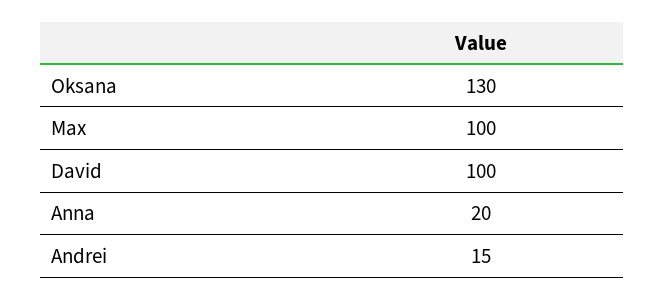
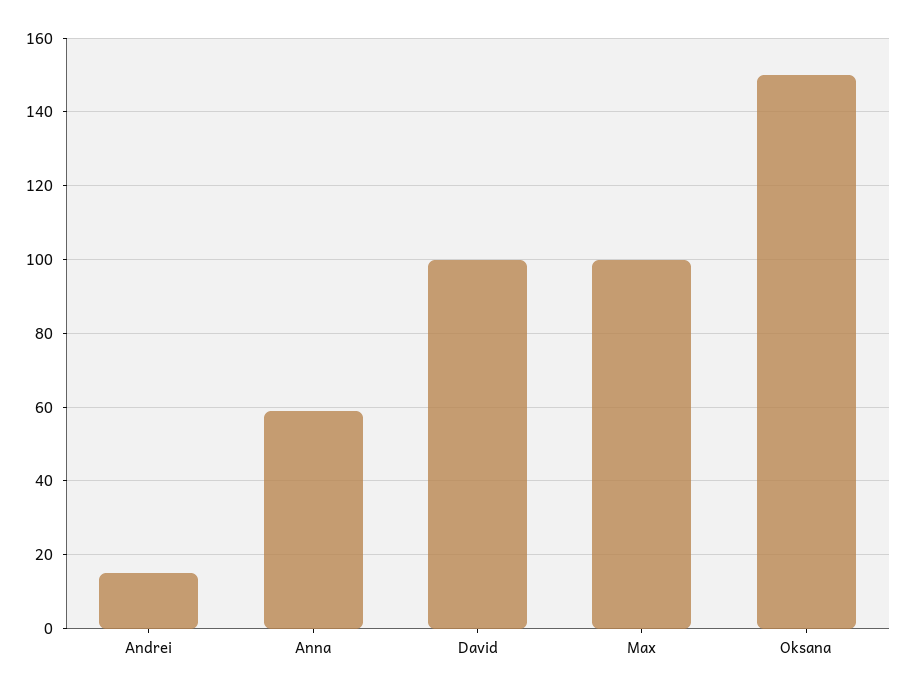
Oksana: 130 -> 150
Anna: 20 -> 60

